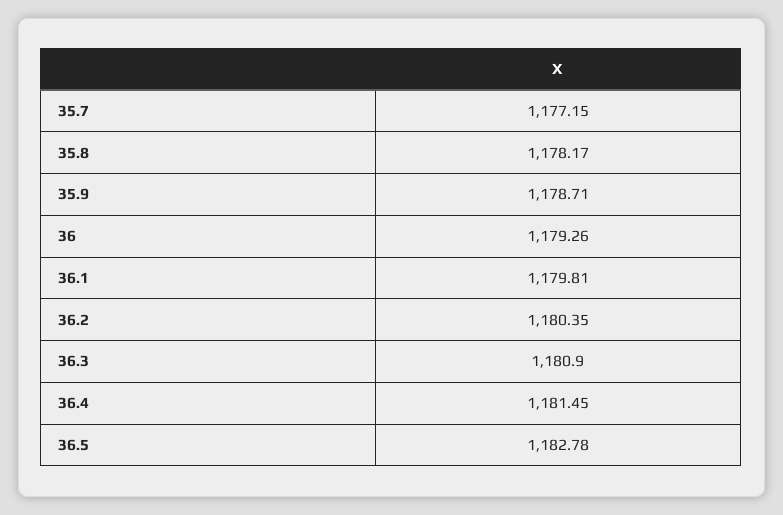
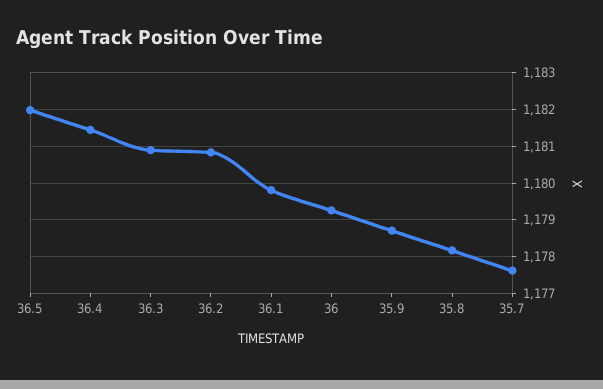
35.7: 1177.15 -> 1177.6
36.2: 1180.35 -> 1180.8
36.5: 1182.78 -> 1182

